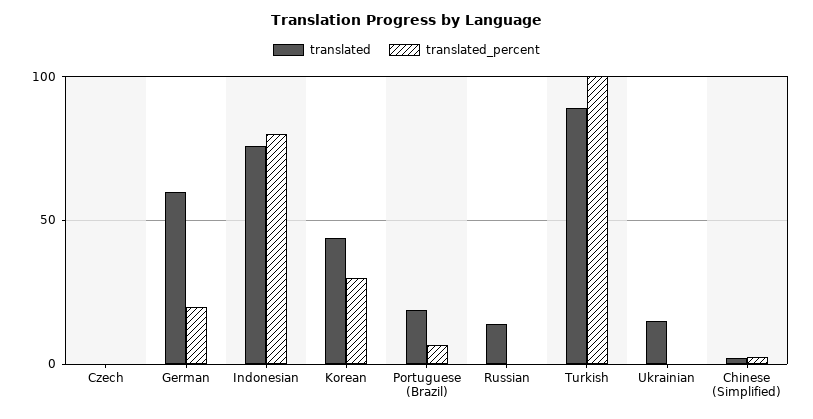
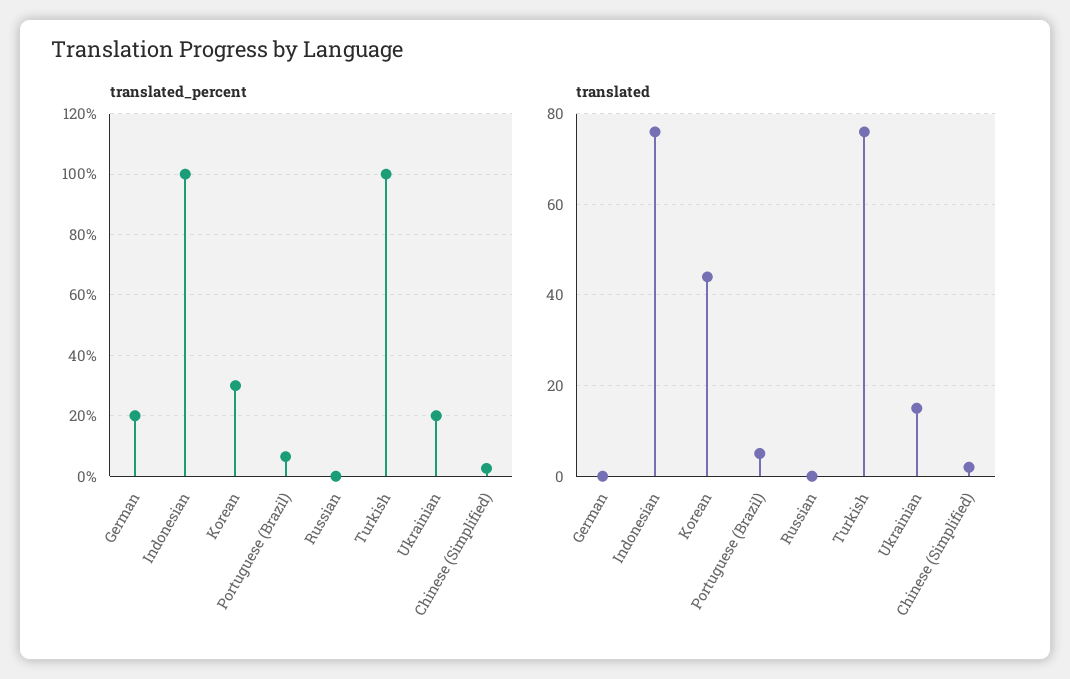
translated, Czech: 0 -> none
translated_percent, Czech: 0 -> none
translated, German: 60 -> 0
translated_percent, Indonesian: 80 -> 100
translated, Portuguese (Brazil): 20 -> 5
translated, Russian: 15 -> 0
translated, Turkish: 90 -> 75
translated_percent, Ukrainian: 0 -> 20

